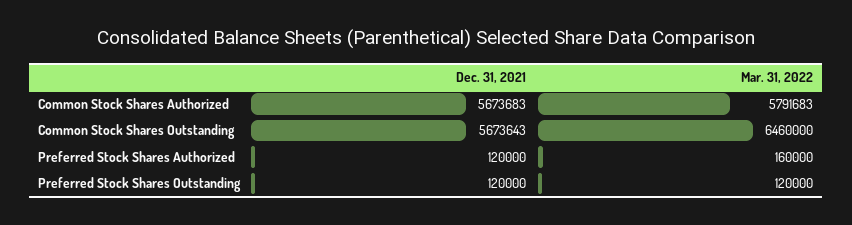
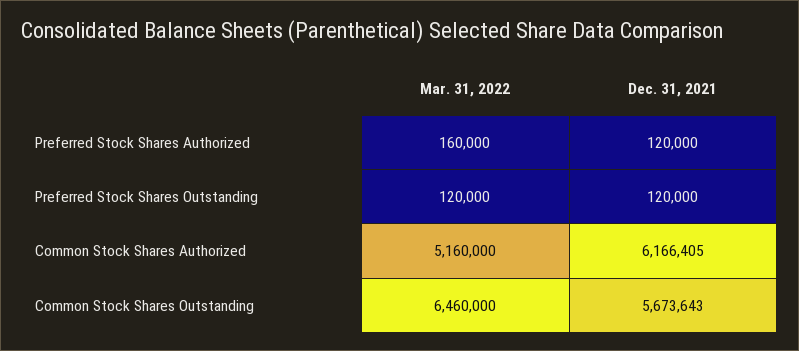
Dec. 31, 2021, Common Stock Shares Authorized: 5673683 -> 6166405
Mar. 31, 2022, Common Stock Shares Authorized: 5791683 -> 5160000

